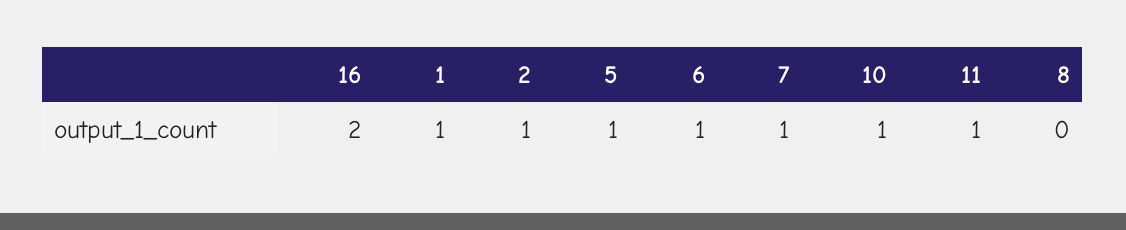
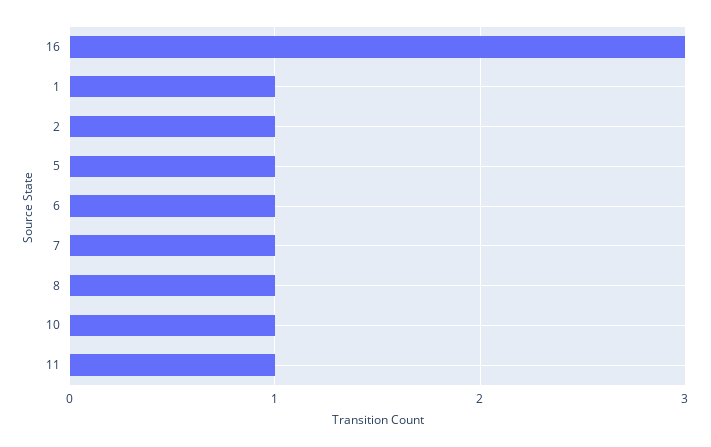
16: 2 -> 3
8: 0 -> 1

